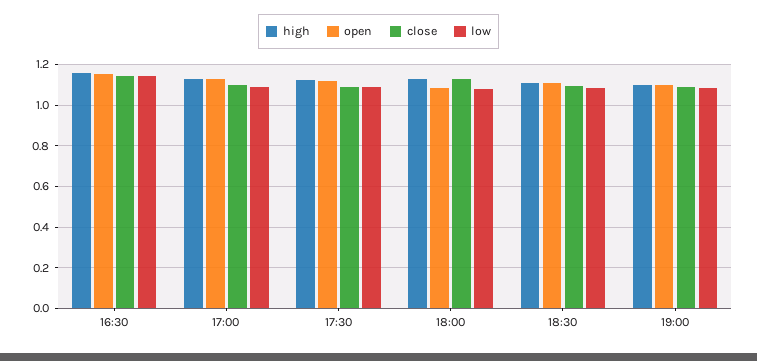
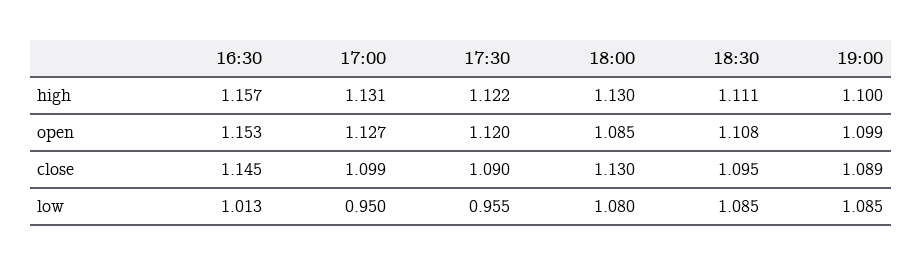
low, 16:30: 1.15 -> 1.013
low, 17:00: 1.1 -> 0.95
low, 17:30: 1.1 -> 0.955

